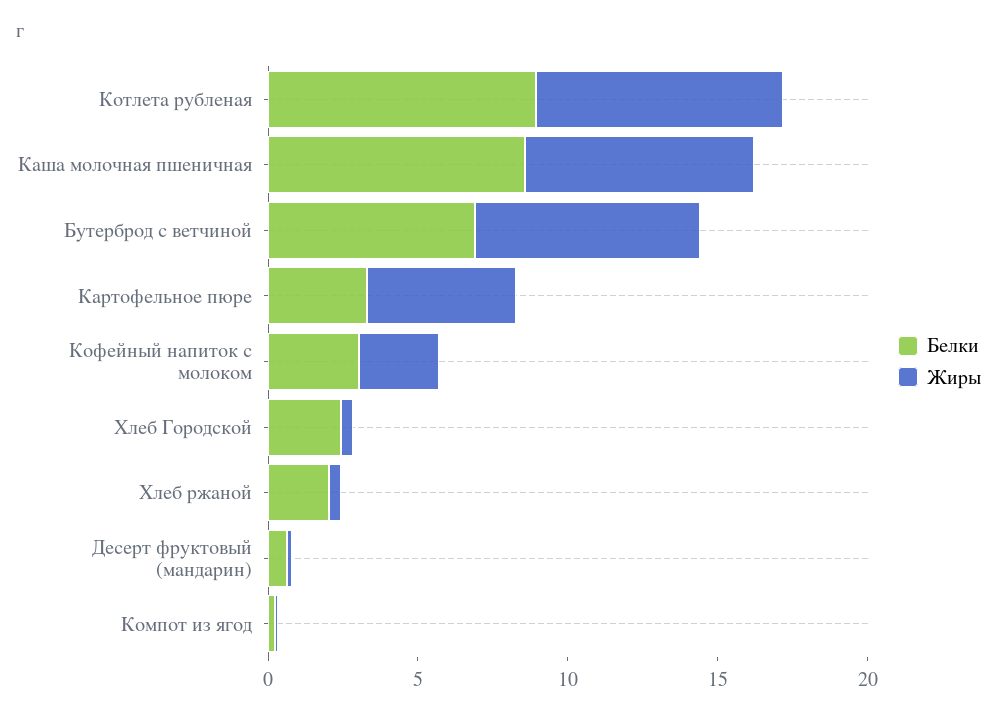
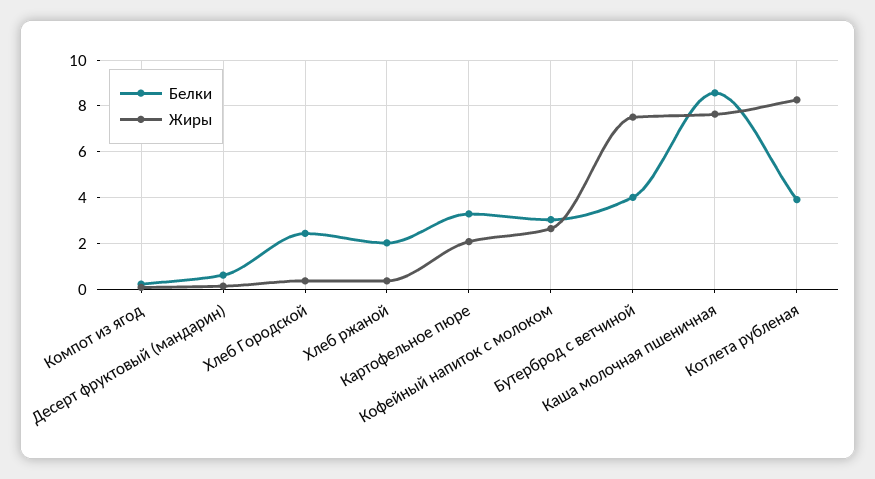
Белки, Котлета рубленая: 9 -> 4
Белки, Бутерброд с ветчиной: 7 -> 4
Жиры, Картофельное пюре: 5 -> 2

